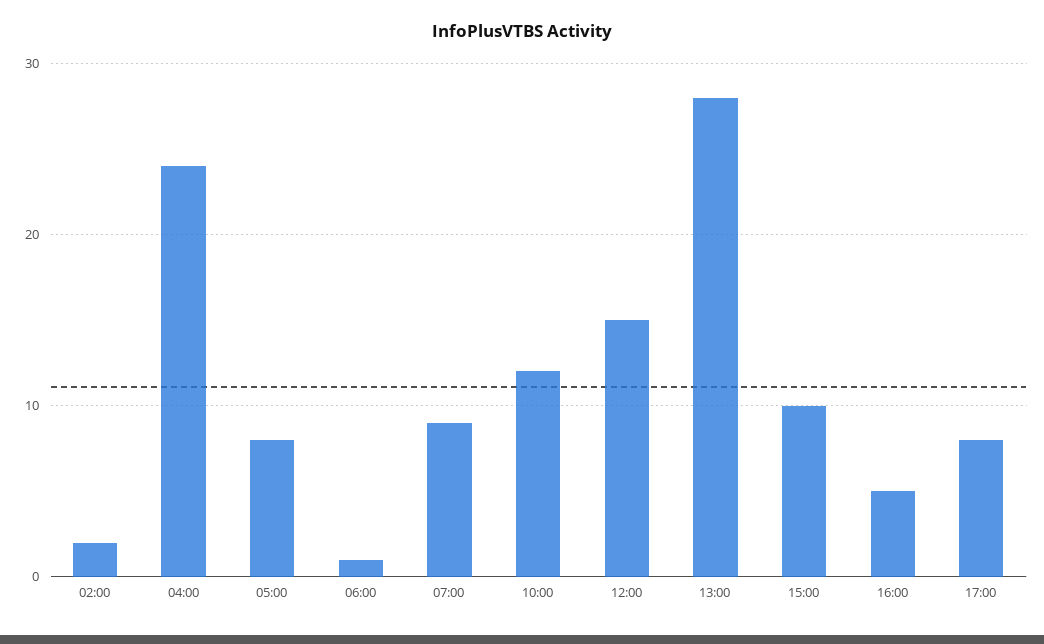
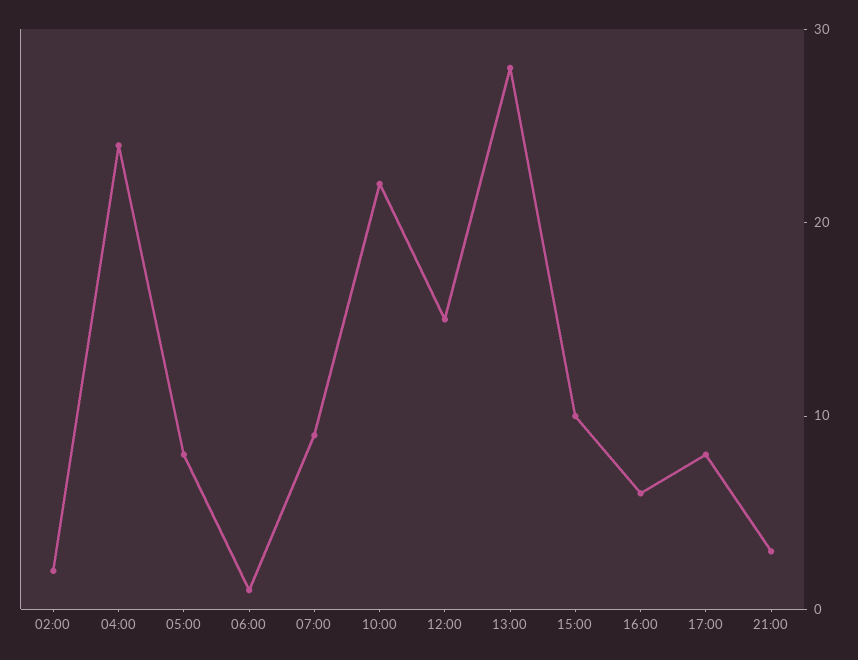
10:00: 12 -> 22
16:00: 5 -> 6
21:00: none -> 3

